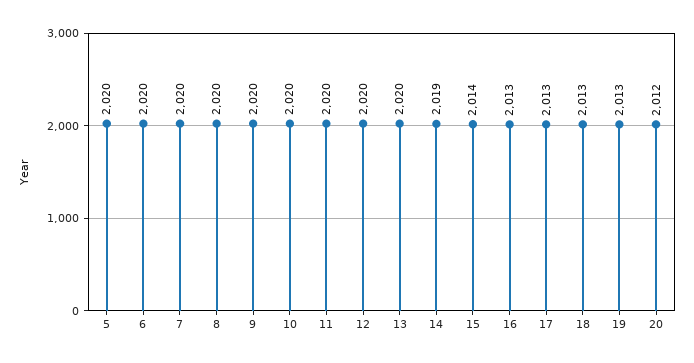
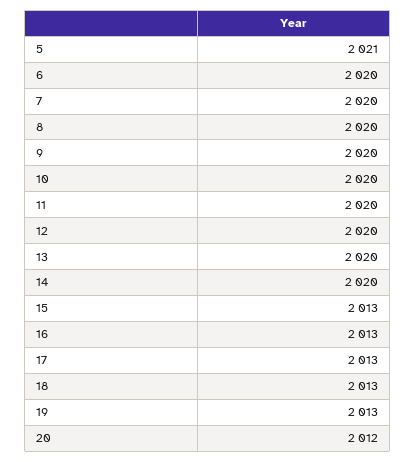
5: 2020 -> 2021
14: 2019 -> 2020
15: 2014 -> 2013

